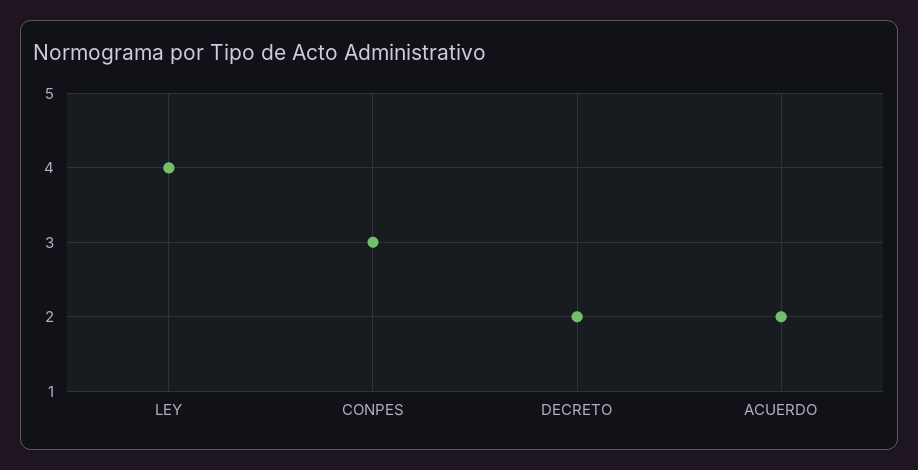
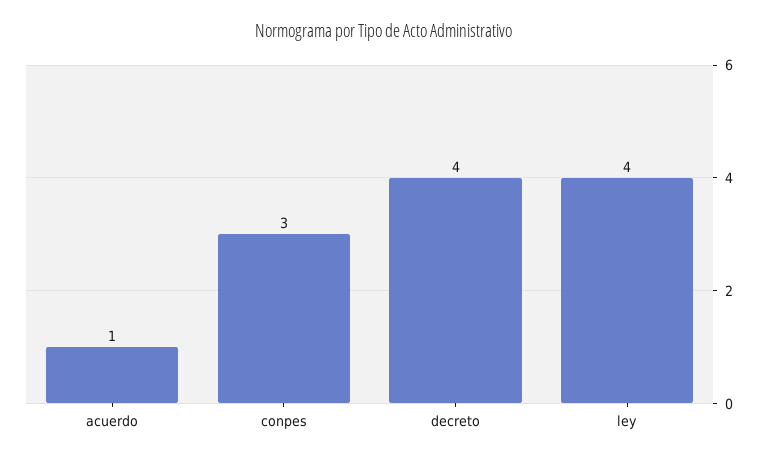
DECRETO: 2 -> 4
ACUERDO: 2 -> 1

